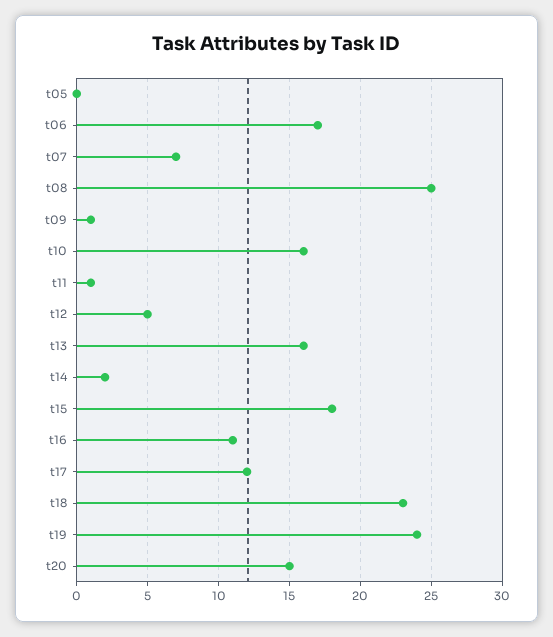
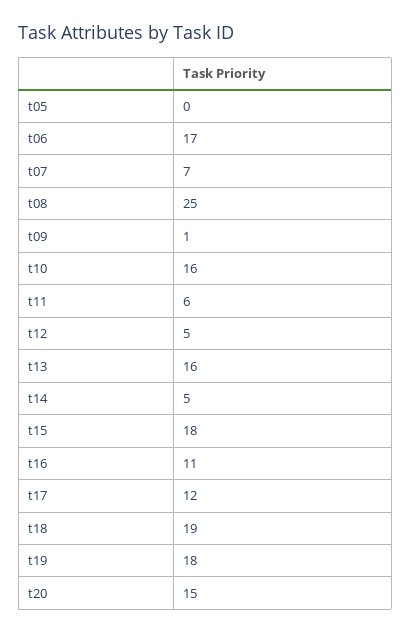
t11: 1 -> 6
t14: 2 -> 5
t18: 23 -> 19
t19: 24 -> 18

